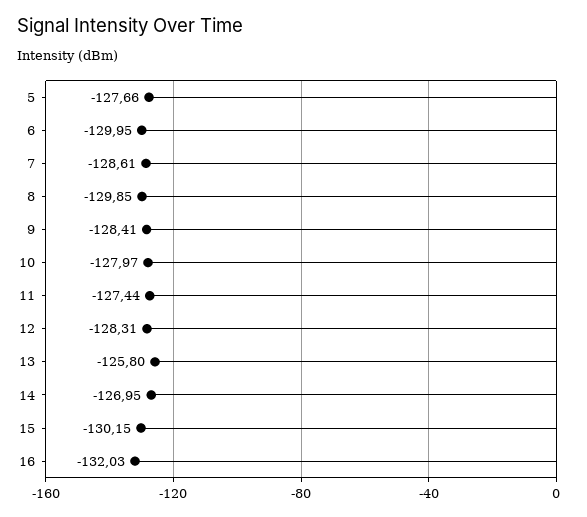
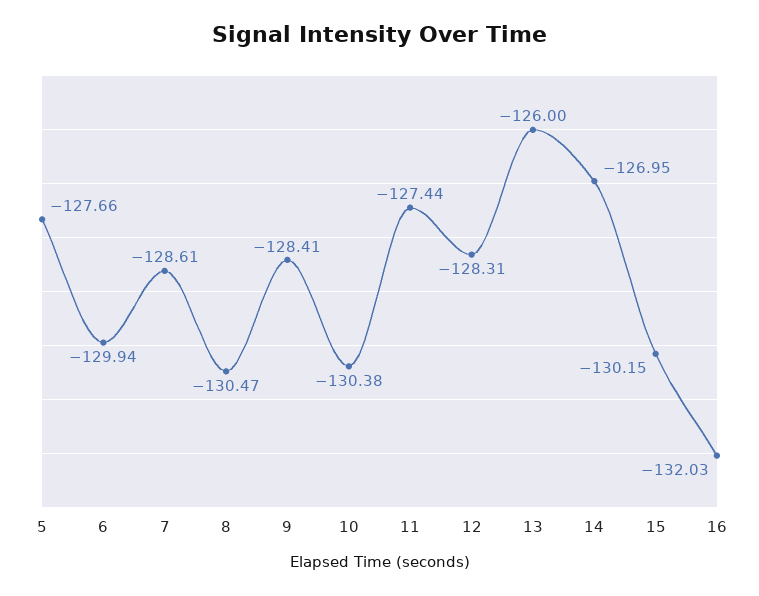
6: -129.95 -> -129.94
8: -129.85 -> -130.47
10: -127.97 -> -130.38
13: -125.8 -> -126

